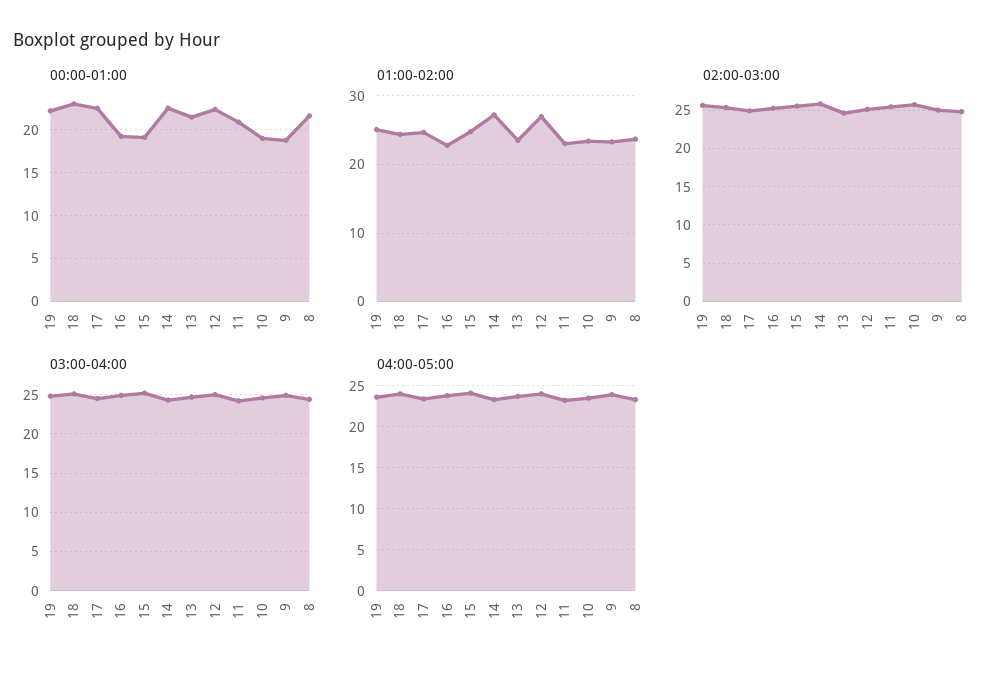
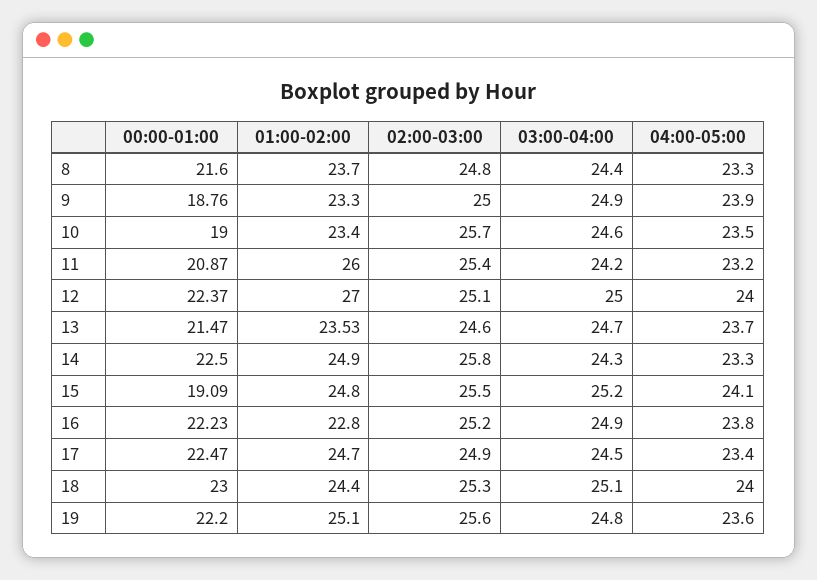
00:00-01:00, 16: 19 -> 22.23
01:00-02:00, 14: 27 -> 24.9
01:00-02:00, 11: 23 -> 26

